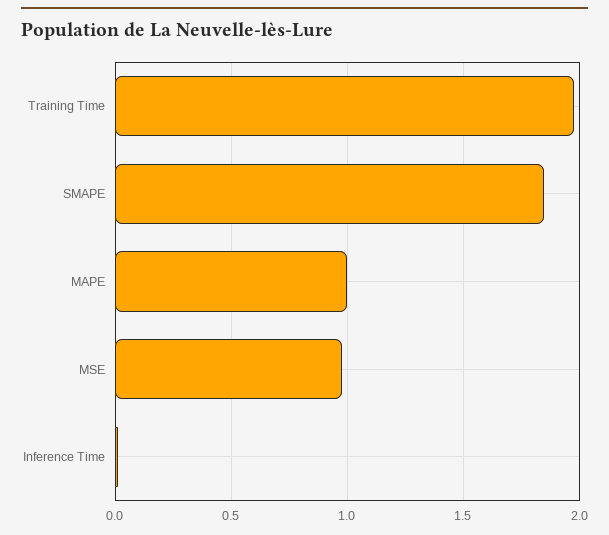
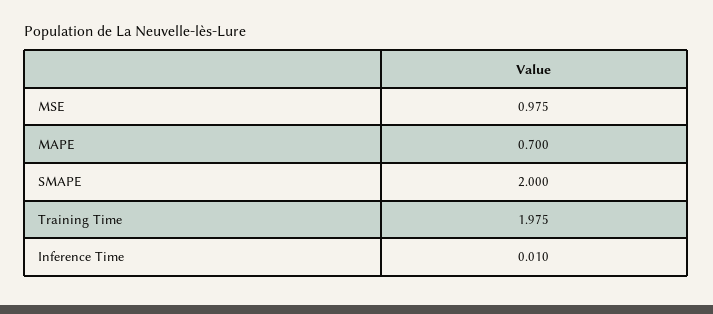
SMAPE: 1.85 -> 2
MAPE: 1 -> 0.7

